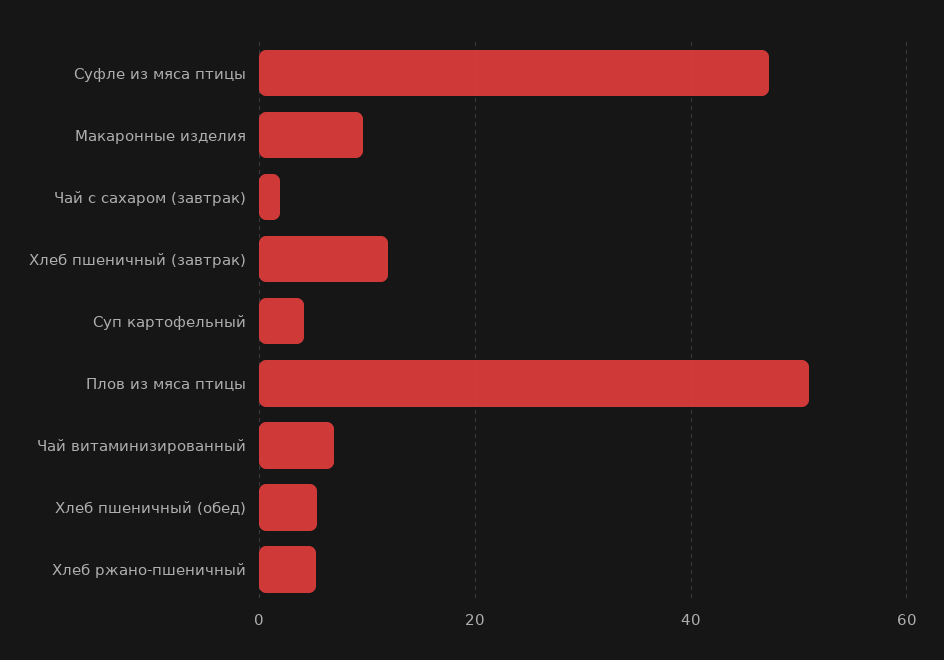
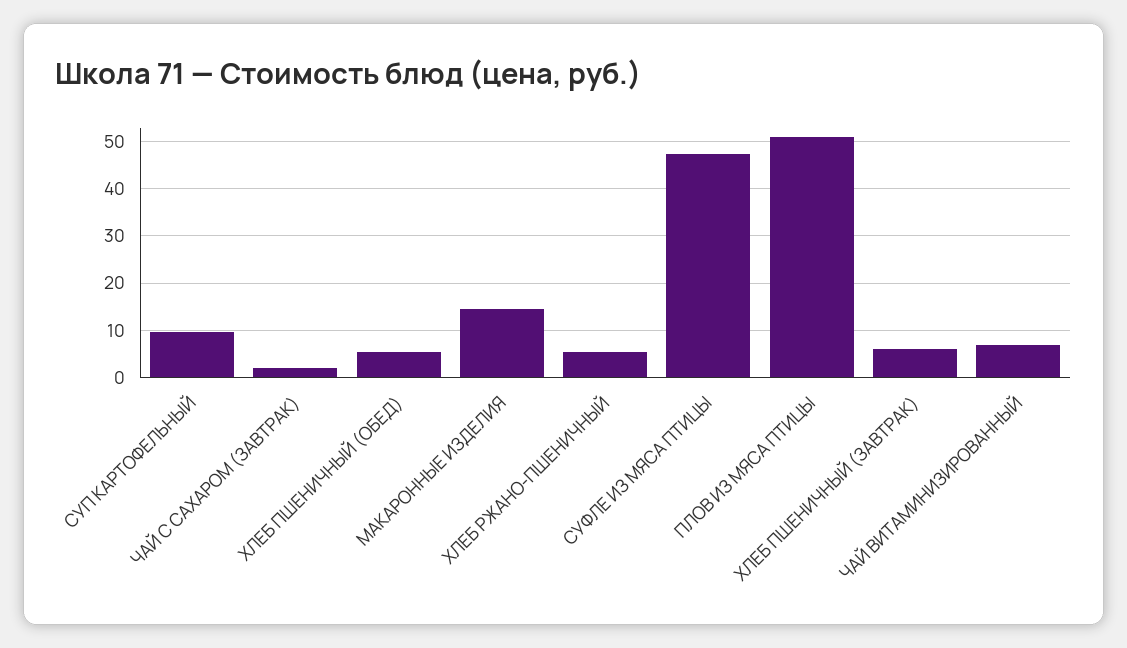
Макаронные изделия: 10 -> 14
Хлеб пшеничный (завтрак): 12 -> 6
Суп картофельный: 4 -> 10

